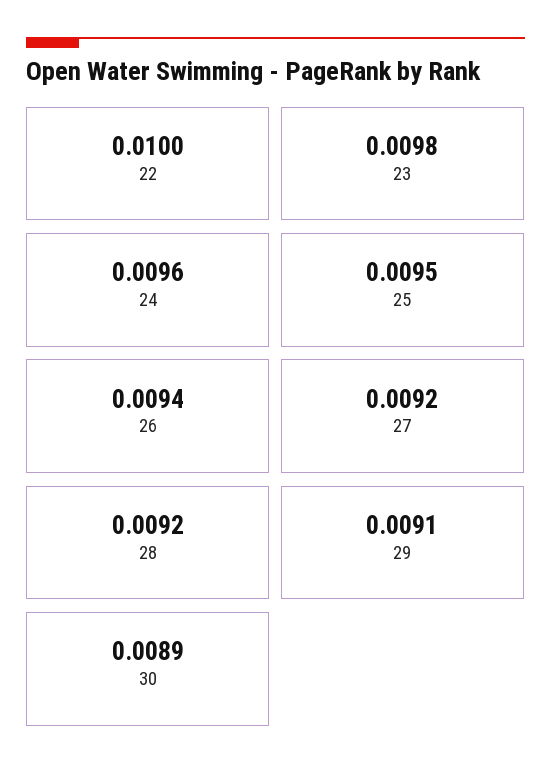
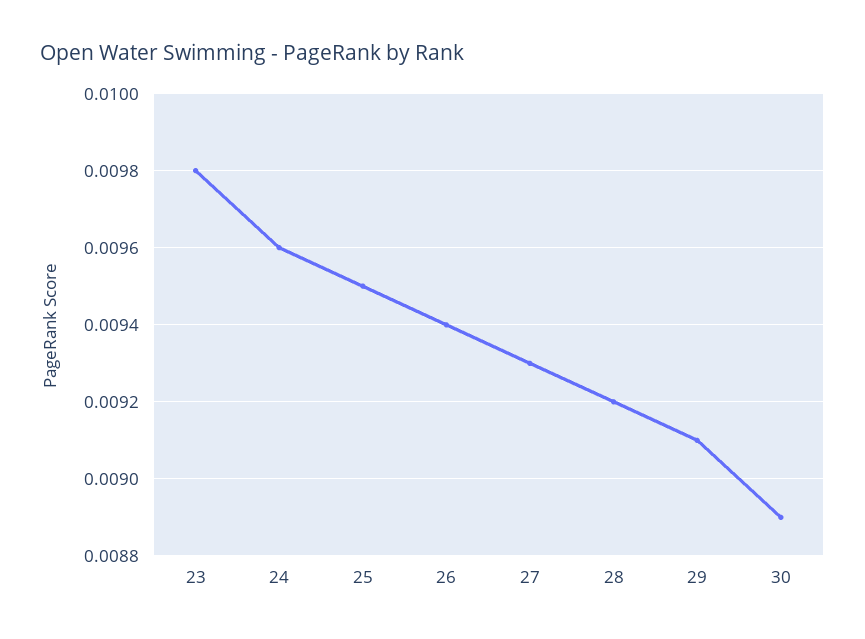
22: 0.01 -> none
27: 0.0092 -> 0.0093

